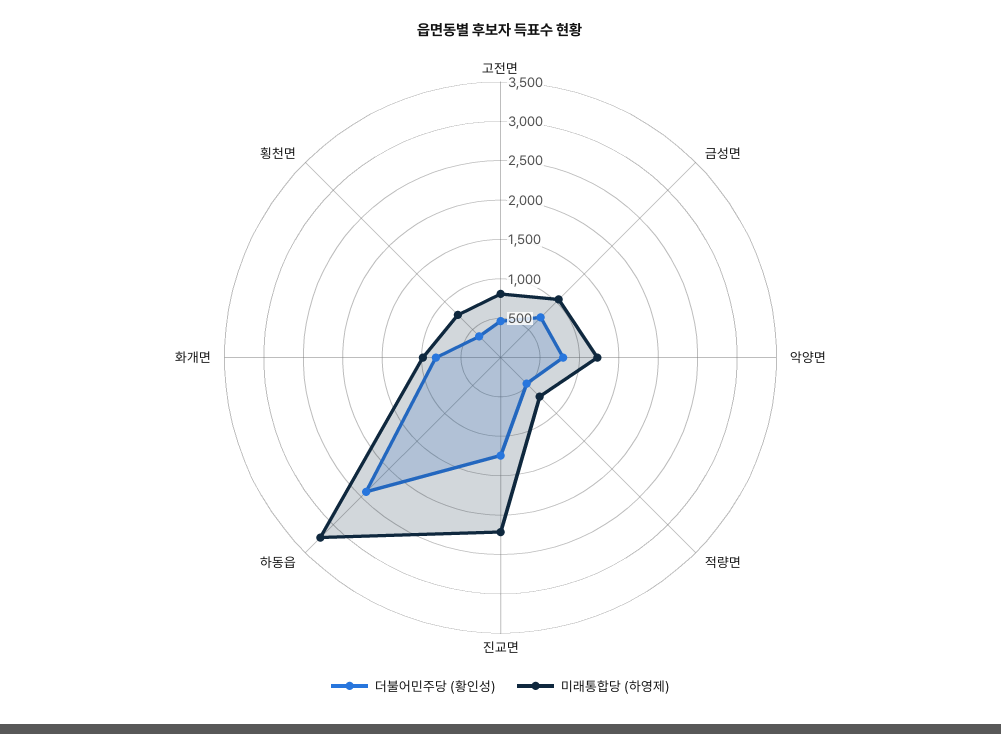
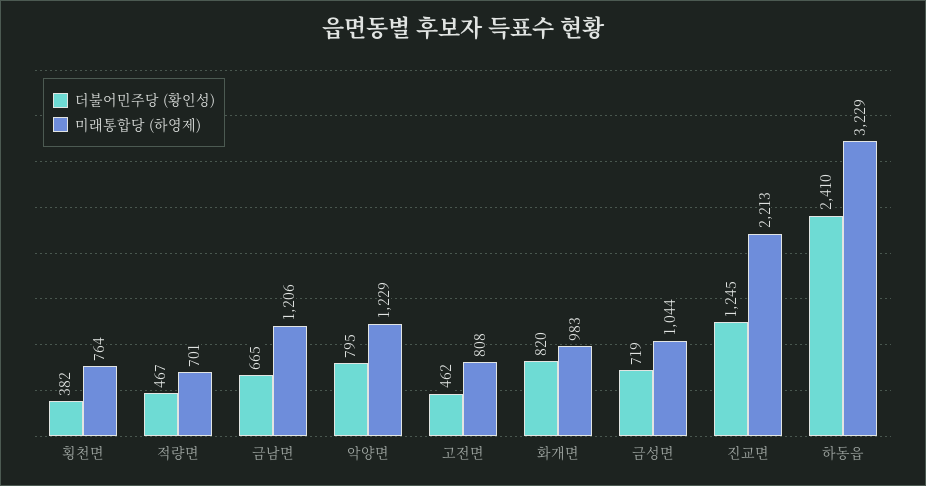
더불어민주당 (황인성), 금남면: none -> 665
미래통합당 (하영제), 금남면: none -> 1206

